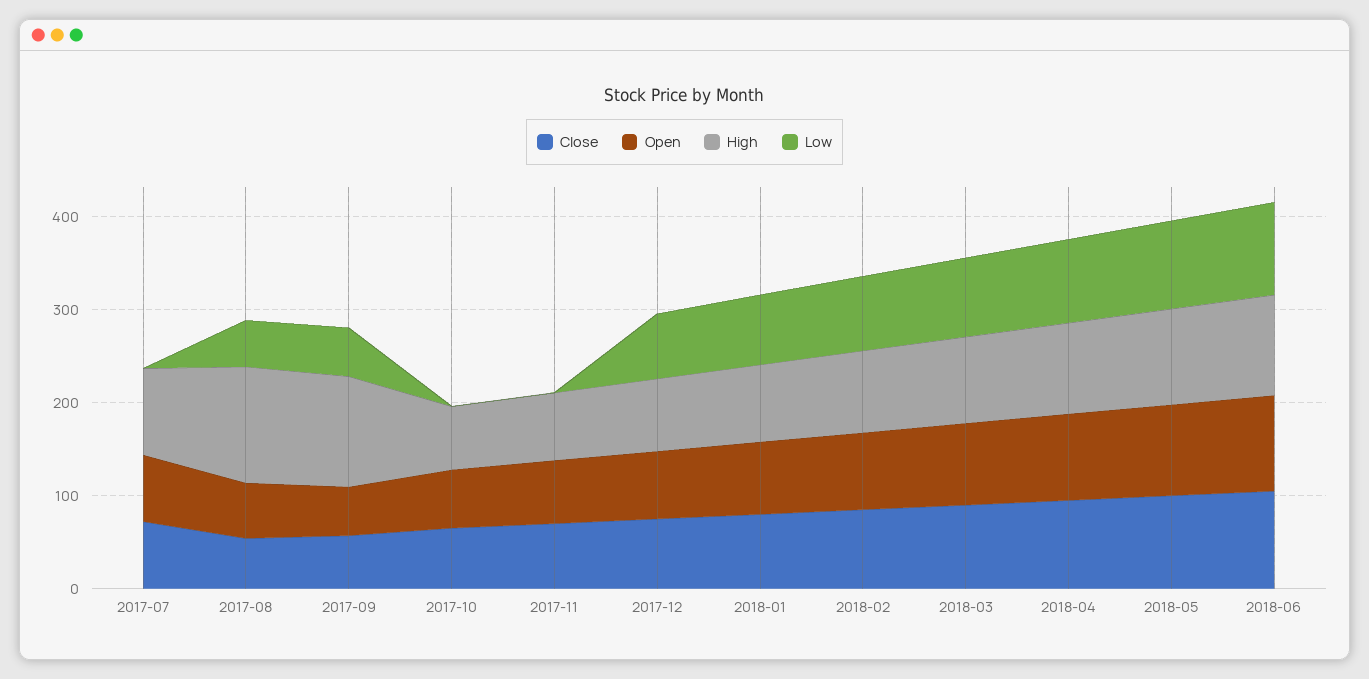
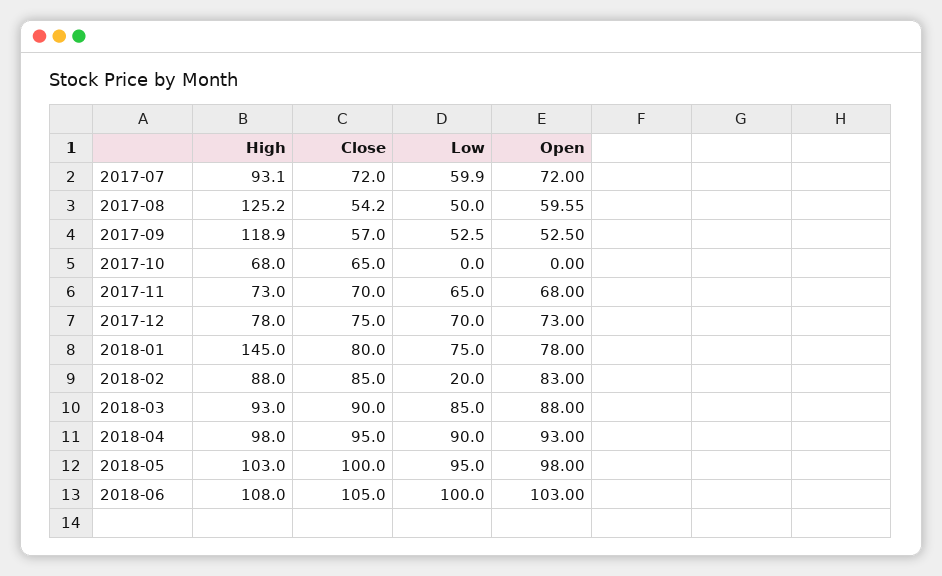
Low, 2017-07: 0 -> 59.9
Open, 2017-10: 60 -> 0
Low, 2017-11: 0 -> 65
High, 2018-01: 80 -> 145
Low, 2018-02: 80 -> 20

